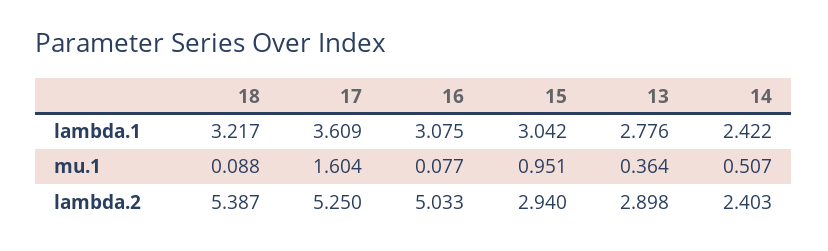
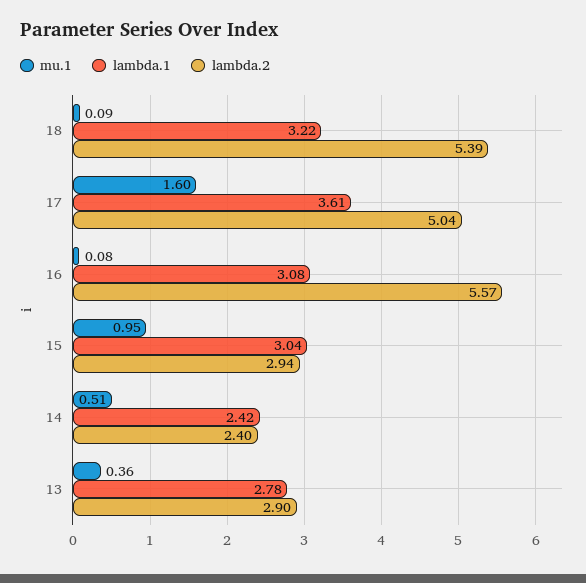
lambda.2, 17: 5.25 -> 5.04
lambda.2, 16: 5.033 -> 5.57

